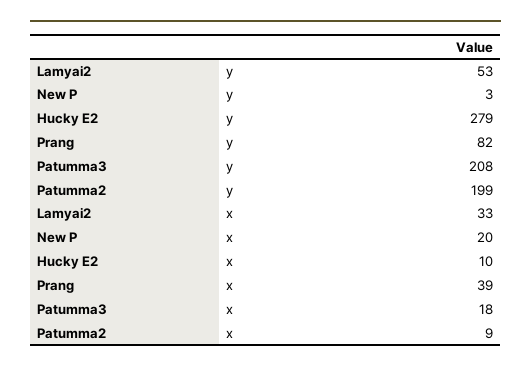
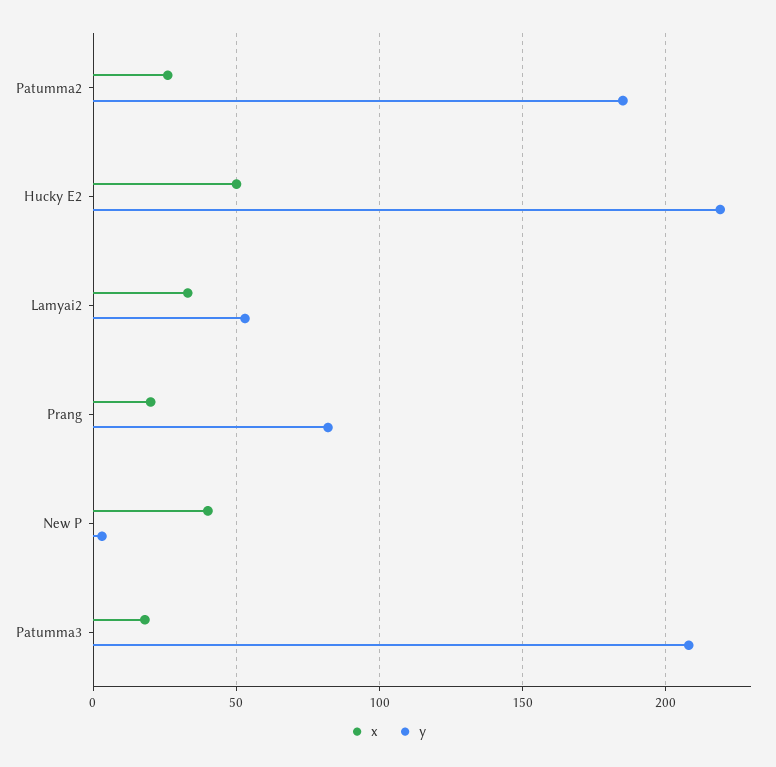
y, Hucky E2: 279 -> 220
y, Patumma2: 199 -> 185
x, New P: 20 -> 40
x, Hucky E2: 10 -> 50
x, Prang: 39 -> 20
x, Patumma2: 9 -> 25

